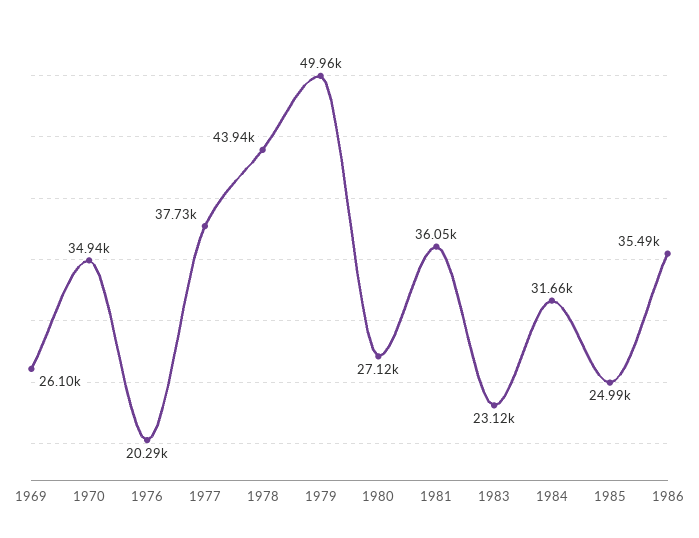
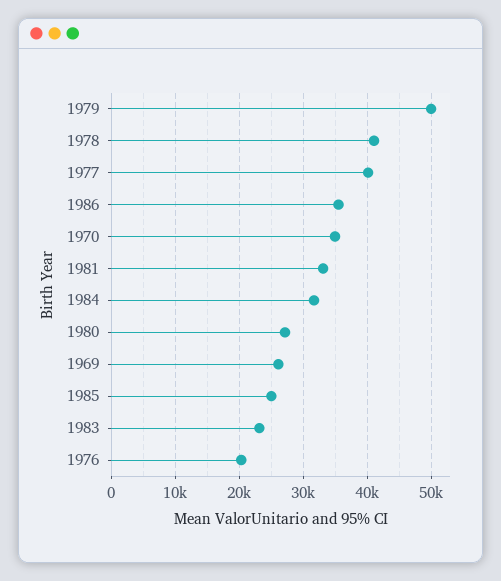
1977: 37730 -> 40000
1978: 43940 -> 41000
1981: 36050 -> 33000

